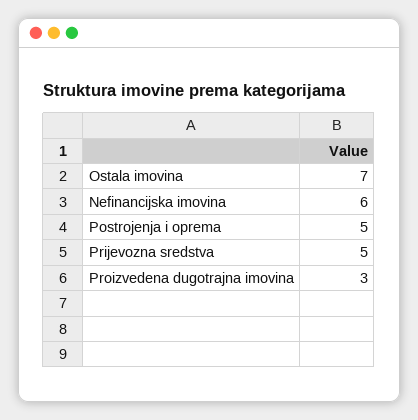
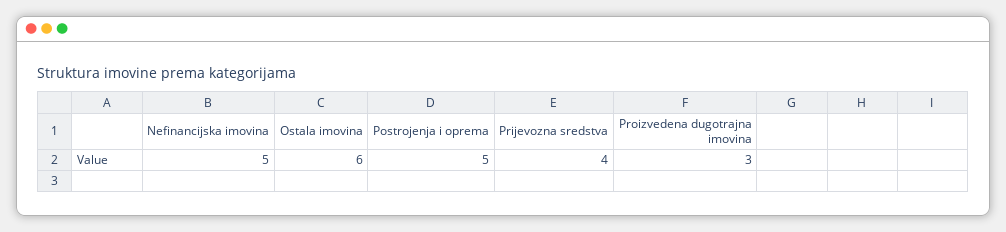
Ostala imovina: 7 -> 6
Nefinancijska imovina: 6 -> 5
Prijevozna sredstva: 5 -> 4

